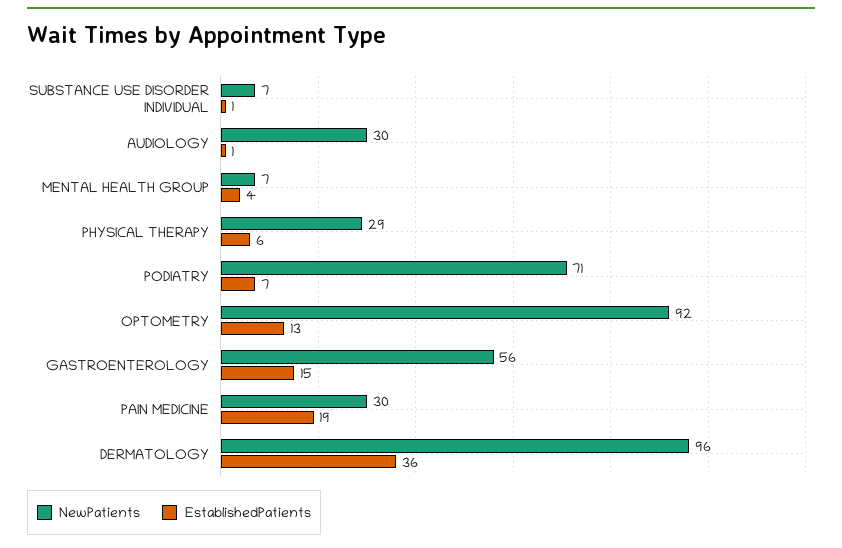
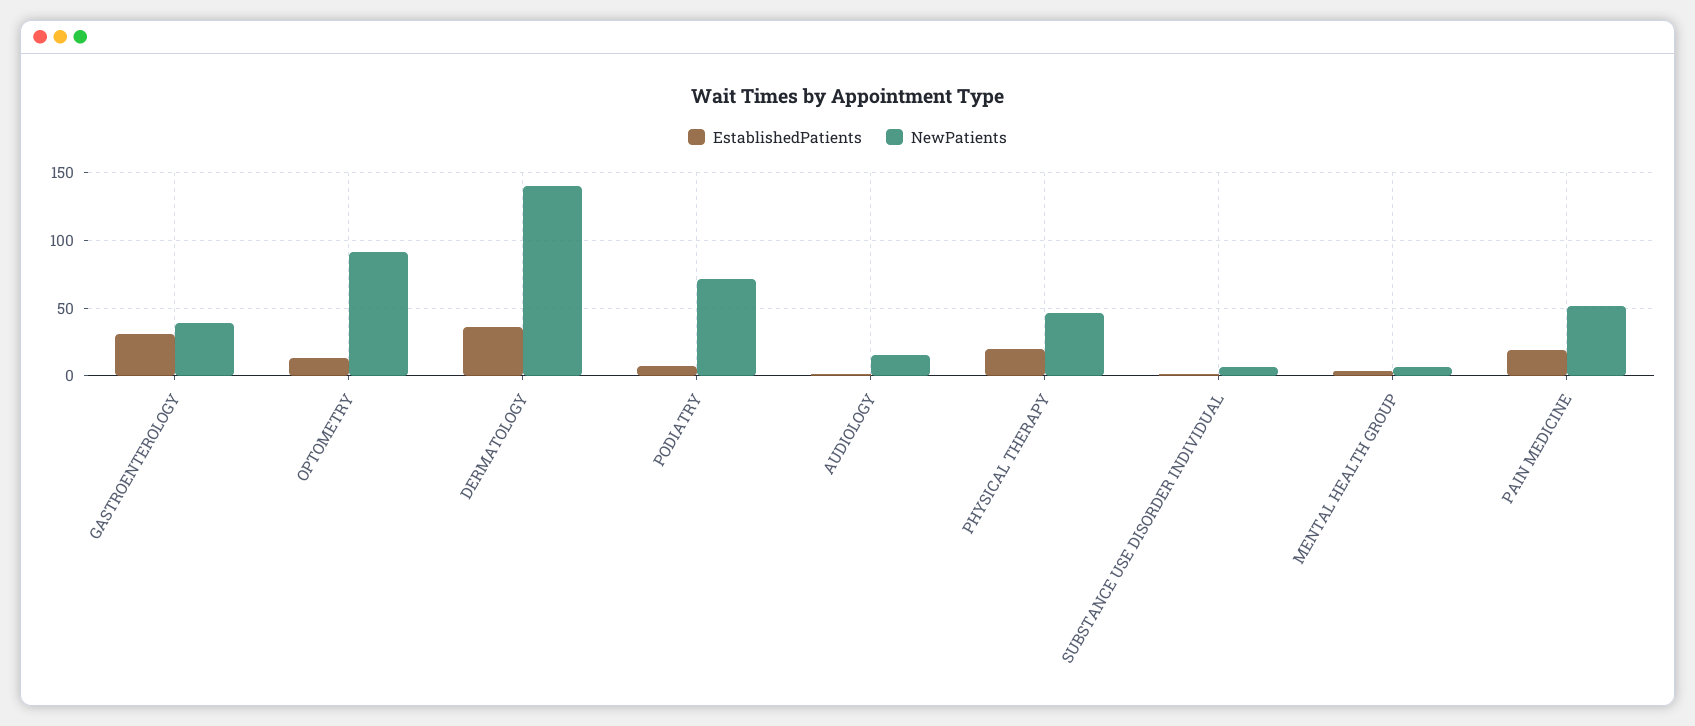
NewPatients, AUDIOLOGY: 30 -> 15
NewPatients, PHYSICAL THERAPY: 29 -> 45
EstablishedPatients, PHYSICAL THERAPY: 6 -> 20
NewPatients, GASTROENTEROLOGY: 56 -> 40
EstablishedPatients, GASTROENTEROLOGY: 15 -> 30
NewPatients, PAIN MEDICINE: 30 -> 50
NewPatients, DERMATOLOGY: 96 -> 140

